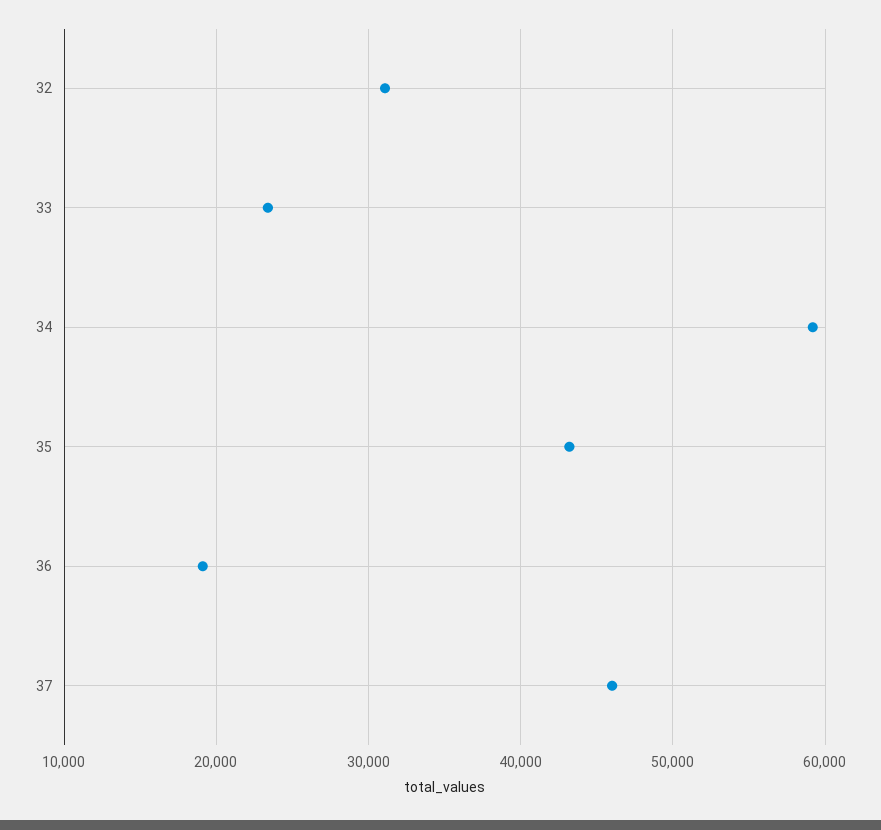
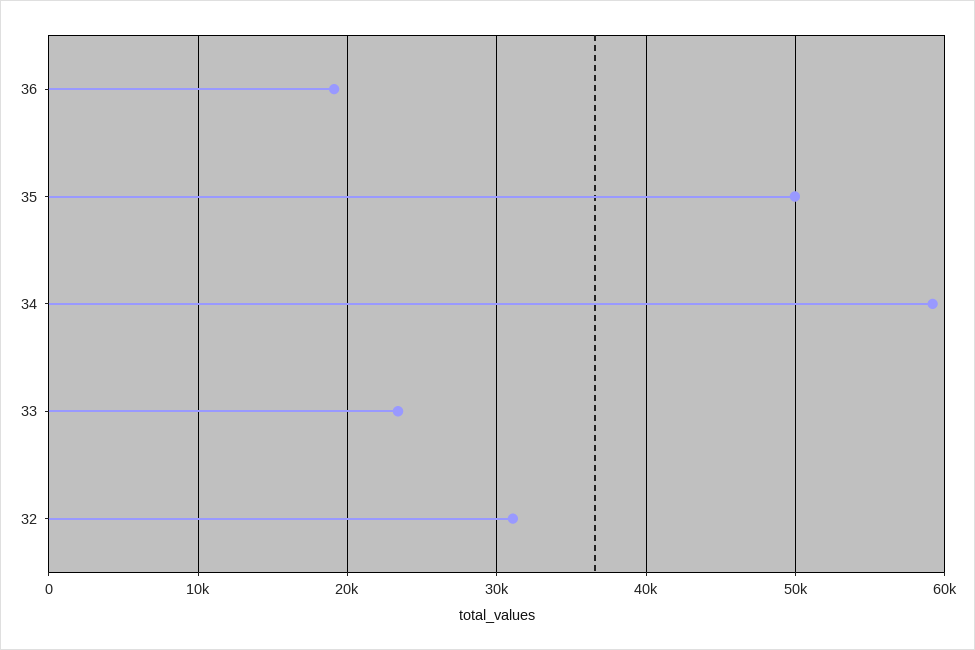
35: 43000 -> 50000
37: 46000 -> none

